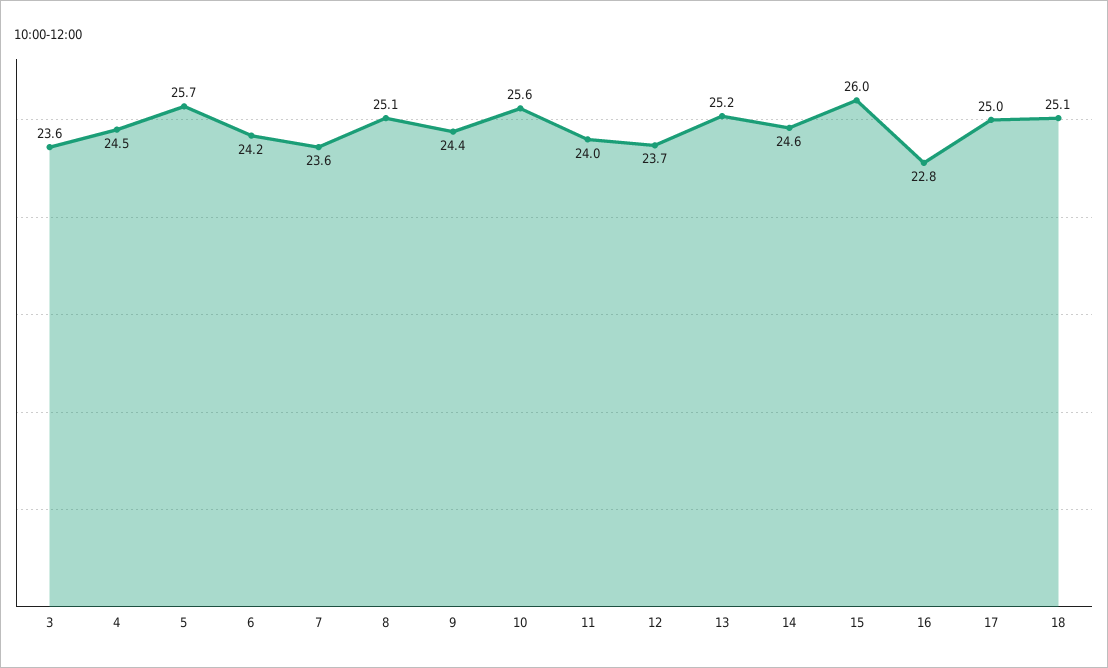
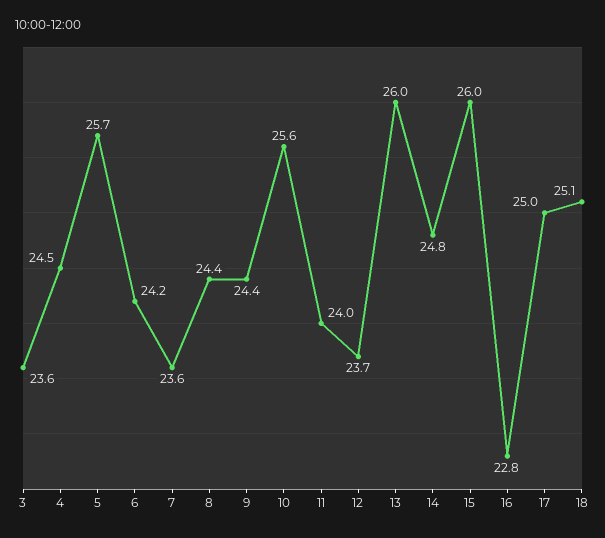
8: 25.1 -> 24.4
13: 25.2 -> 26
14: 24.6 -> 24.8

